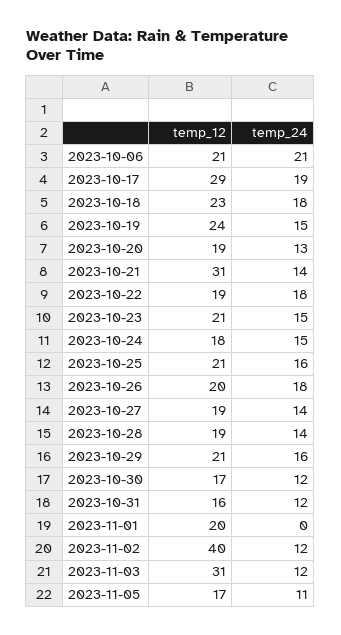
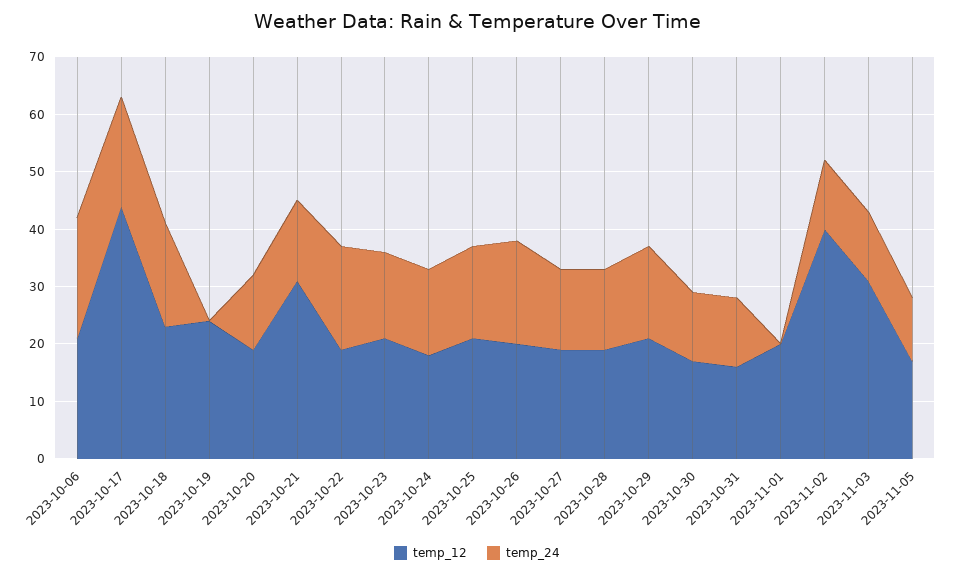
temp_12, 2023-10-17: 29 -> 45
temp_24, 2023-10-19: 15 -> 0

